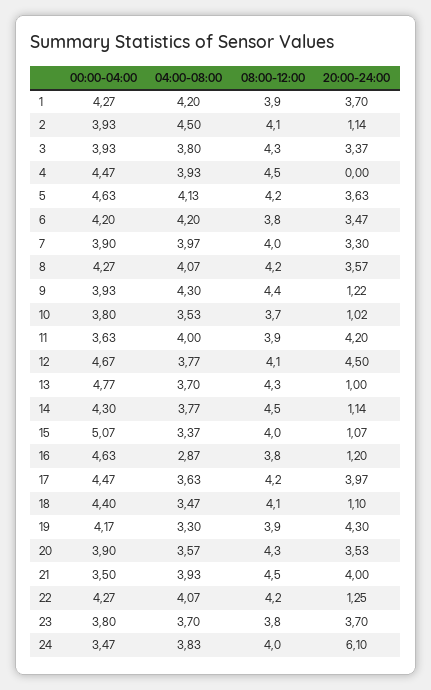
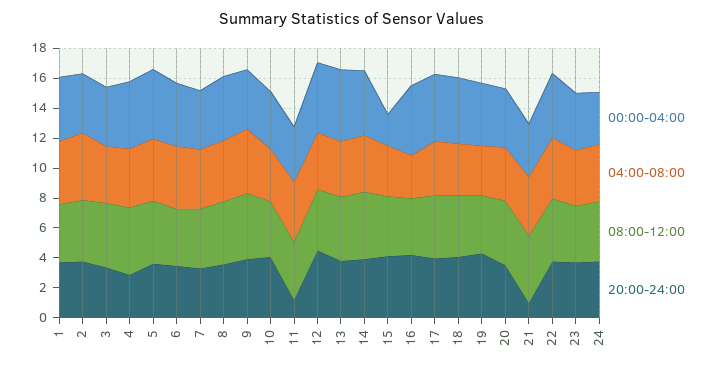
20:00-24:00, 2: 1.14 -> 4
20:00-24:00, 4: 0 -> 3
20:00-24:00, 9: 1.22 -> 4
20:00-24:00, 10: 1.02 -> 4
20:00-24:00, 11: 4.2 -> 1
20:00-24:00, 13: 1 -> 4
20:00-24:00, 14: 1.14 -> 4
00:00-04:00, 15: 5.07 -> 2
20:00-24:00, 15: 1.07 -> 4
20:00-24:00, 16: 1.2 -> 4
20:00-24:00, 18: 1.1 -> 4
20:00-24:00, 21: 4 -> 1
20:00-24:00, 22: 1.25 -> 4
20:00-24:00, 24: 6.1 -> 4

